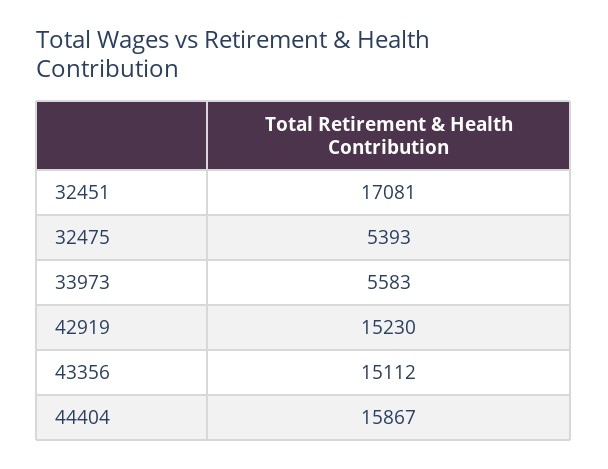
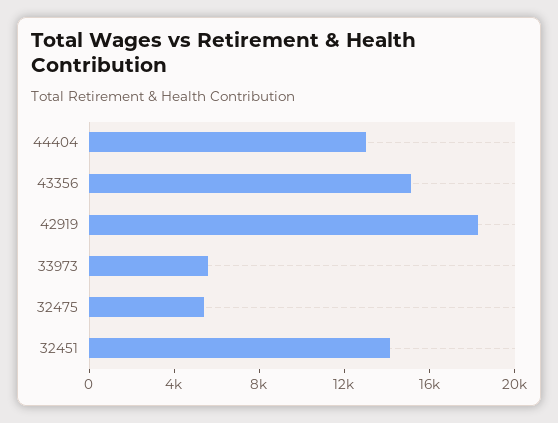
32451: 17081 -> 14000
42919: 15230 -> 18000
44404: 15867 -> 13000

